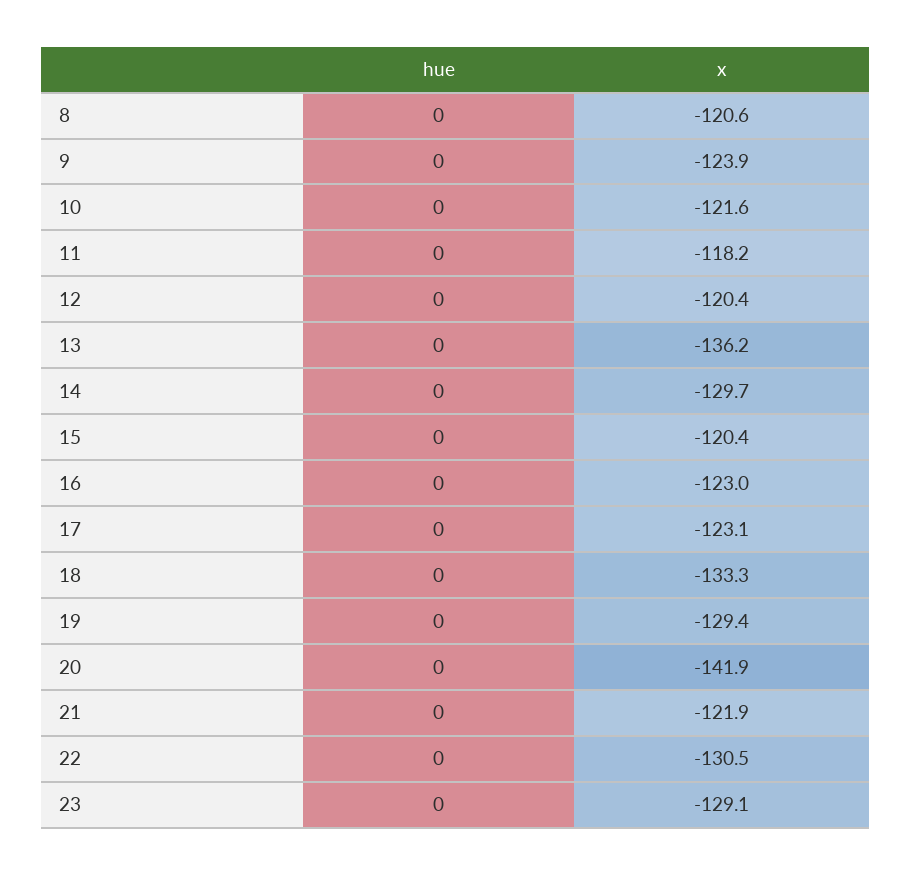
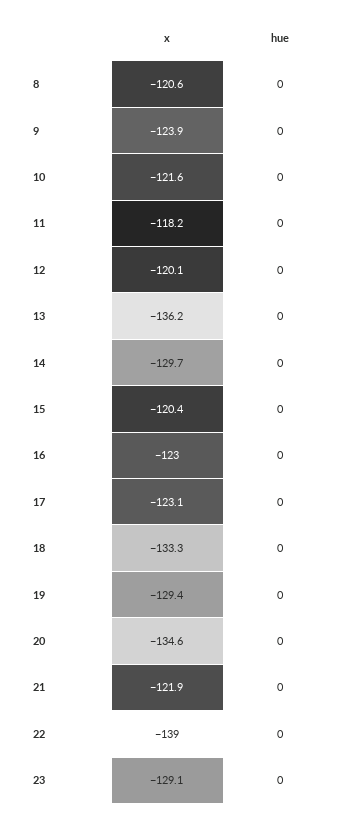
x, 12: -120.4 -> -120.1
x, 20: -141.9 -> -134.6
x, 22: -130.5 -> -139

